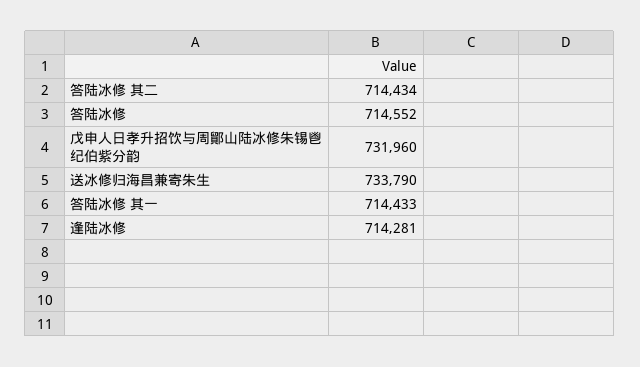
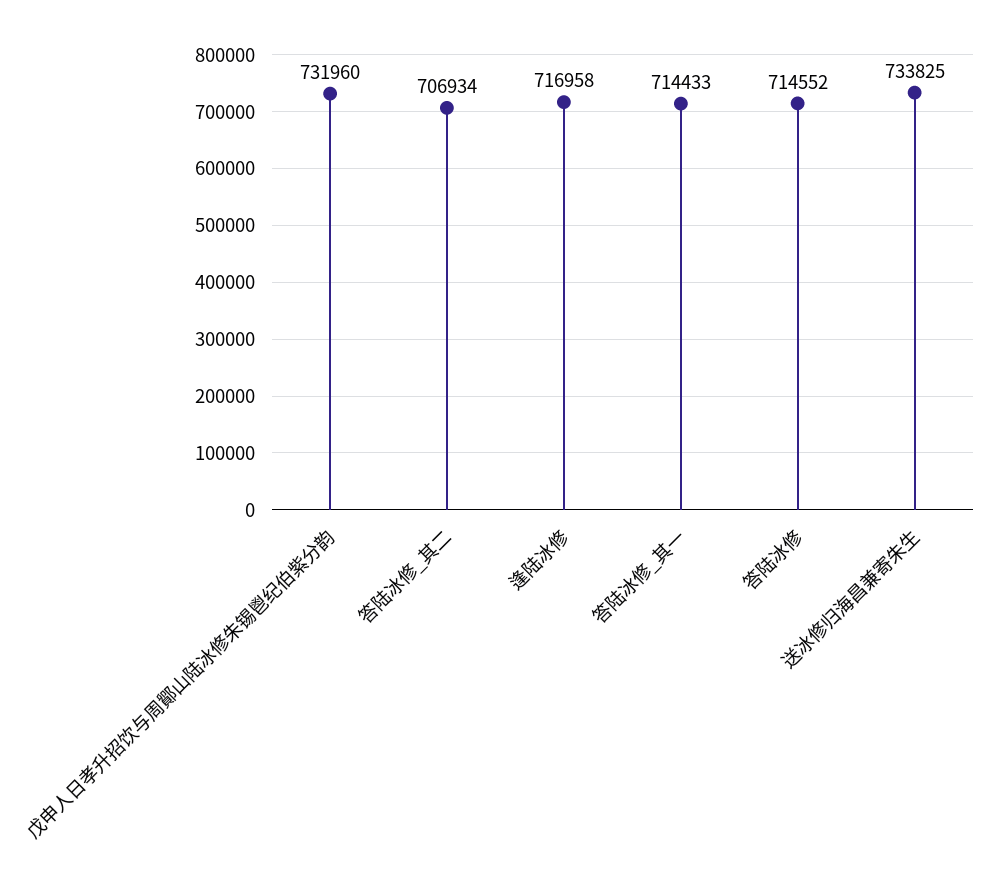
答陆冰修 其二: 714434 -> 706934
送冰修归海昌兼寄朱生: 733790 -> 733825
逢陆冰修: 714281 -> 716958

